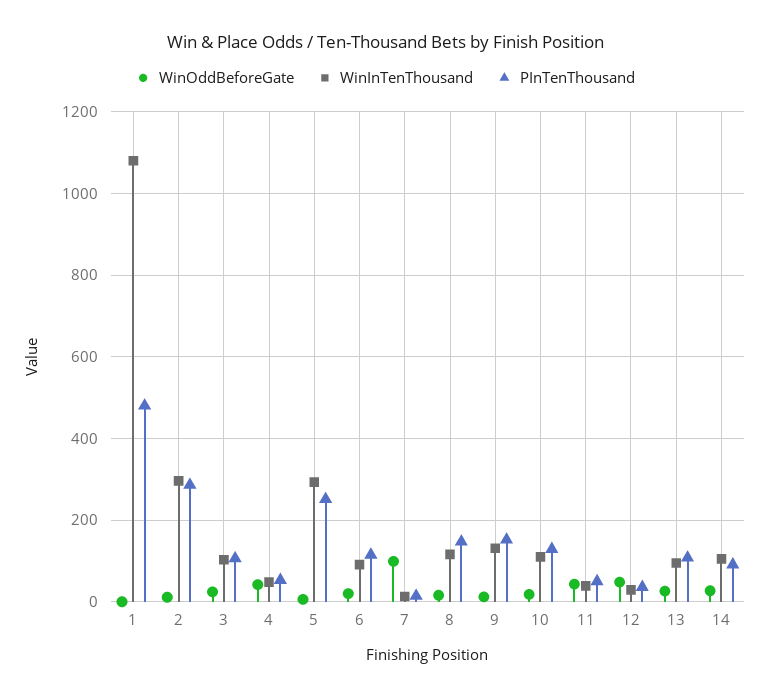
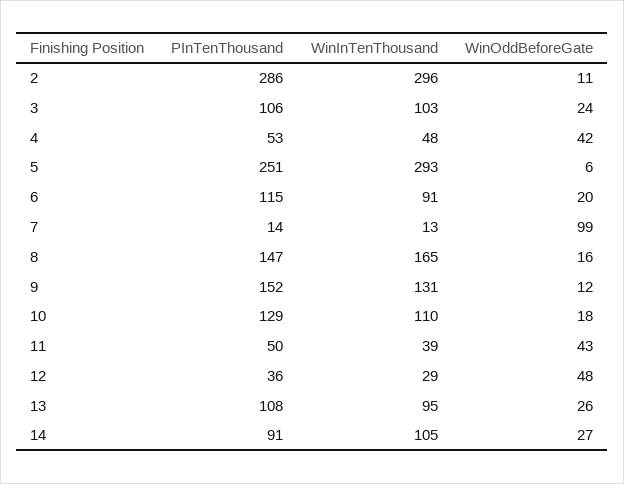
WinOddBeforeGate, 1: 0 -> none
WinInTenThousand, 1: 1080 -> none
PInTenThousand, 1: 480 -> none
WinInTenThousand, 8: 120 -> 165

